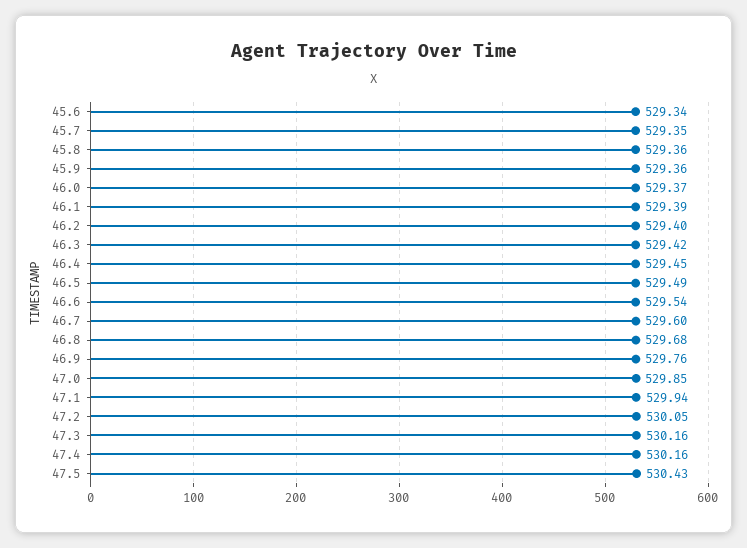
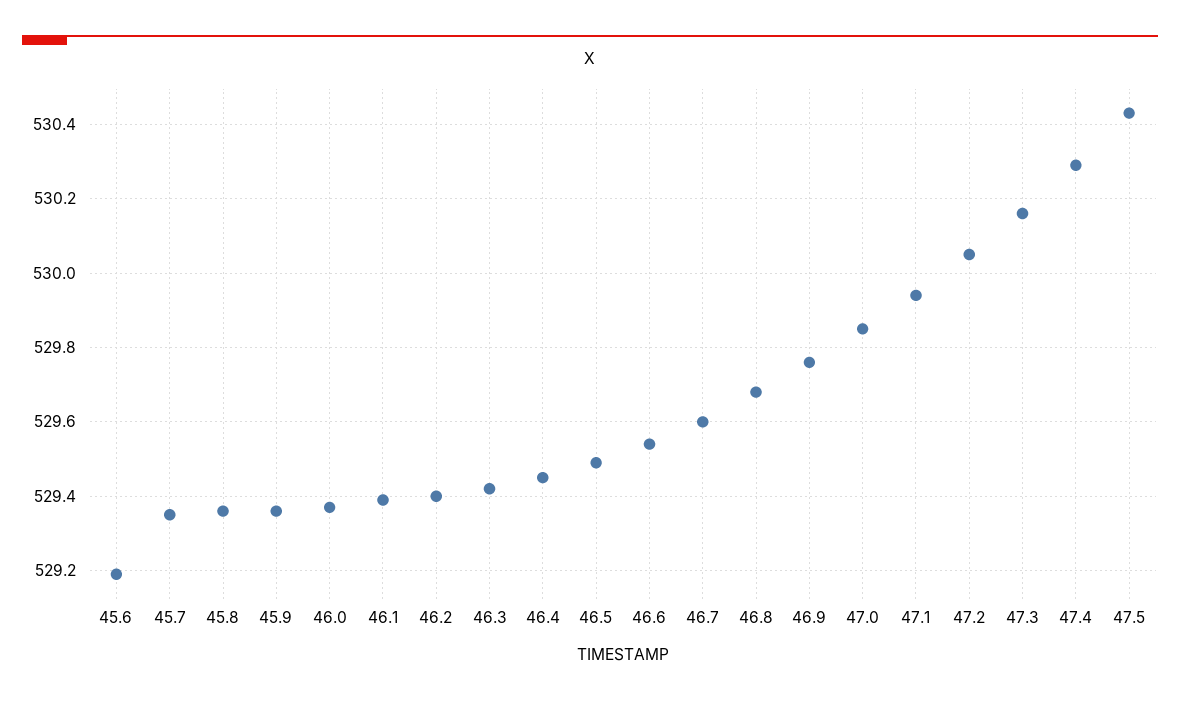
45.6: 529.34 -> 529.2
47.4: 530.16 -> 530.3

